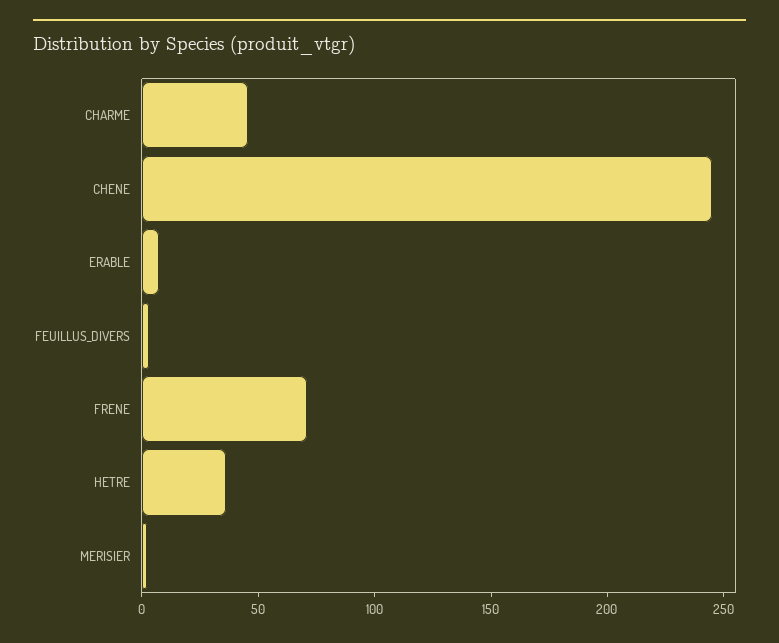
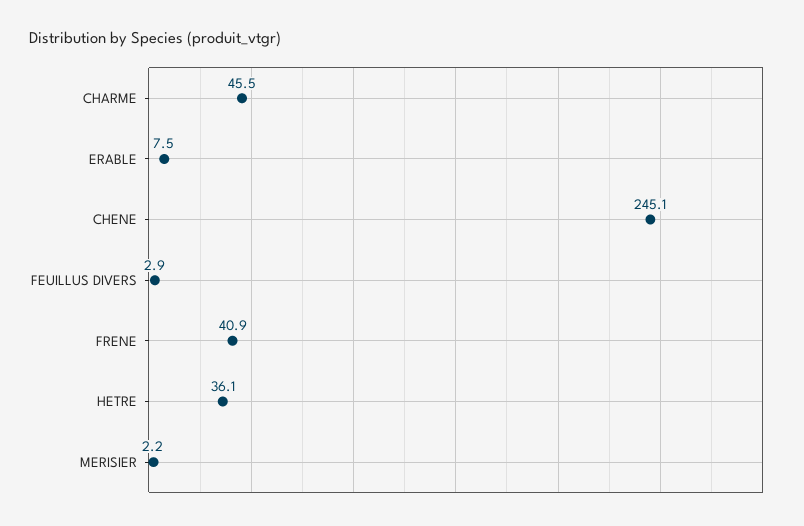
FRENE: 70 -> 40.9

